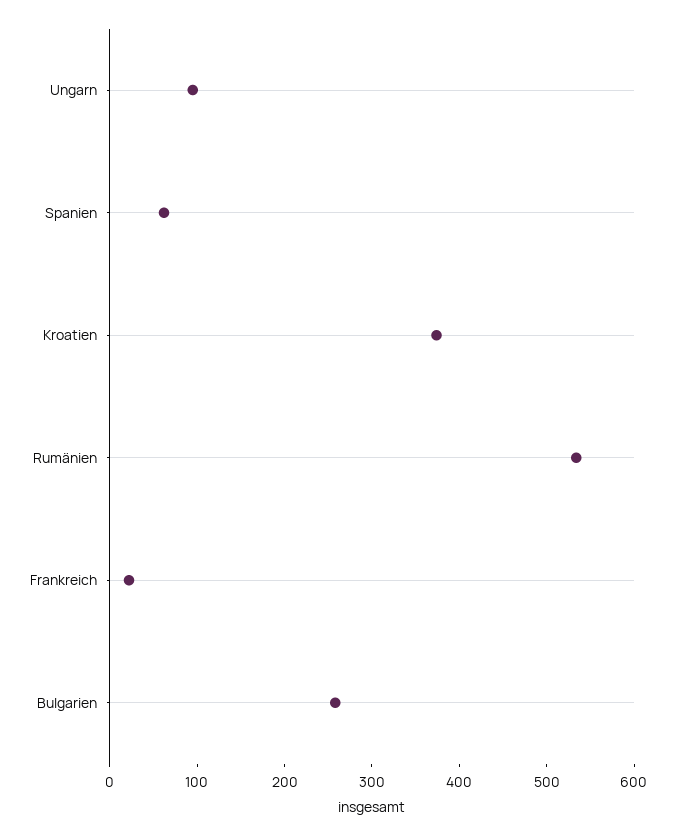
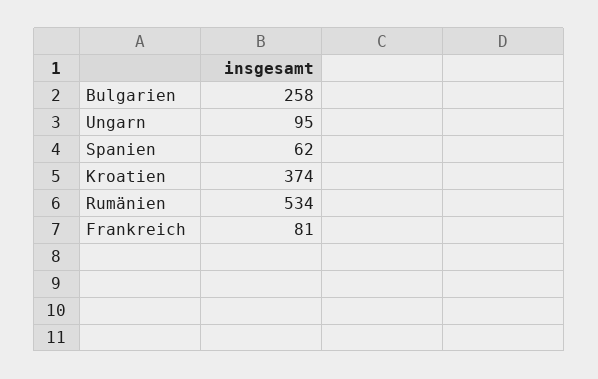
Frankreich: 20 -> 81

